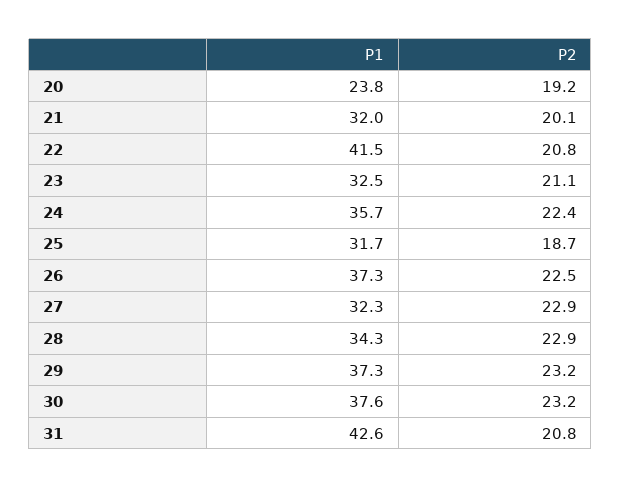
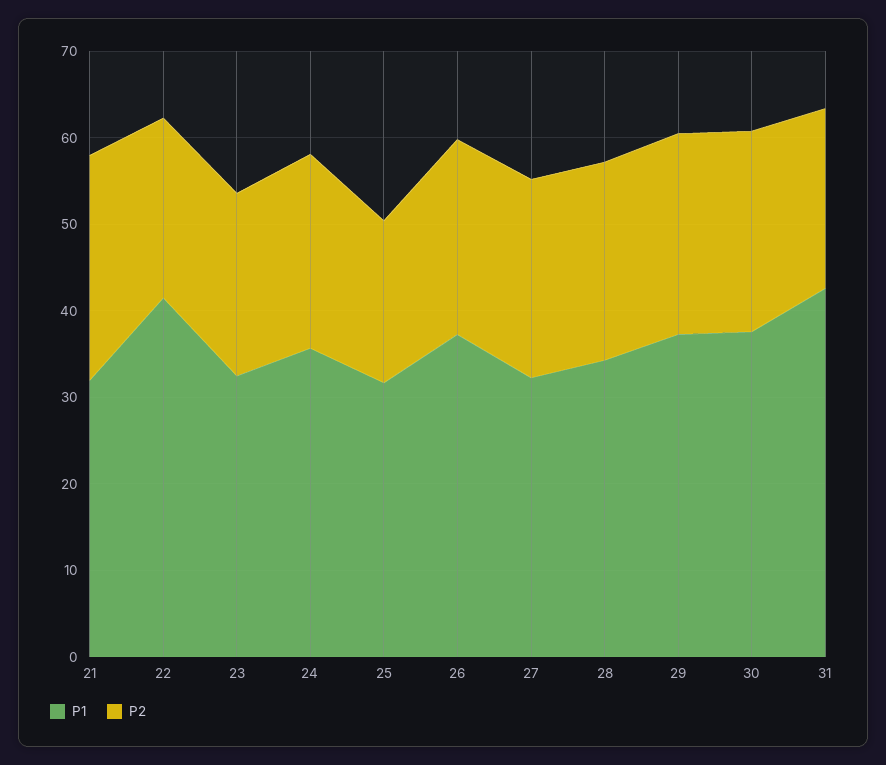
P1, 20: 23.8 -> none
P2, 20: 19.2 -> none
P2, 21: 20.1 -> 26

